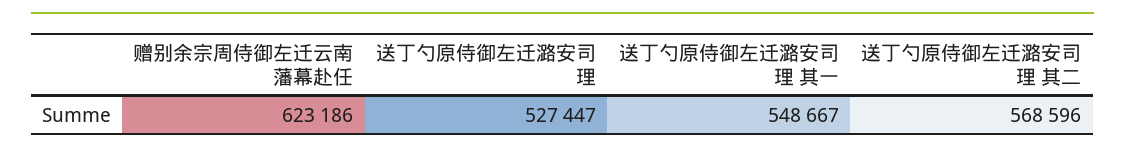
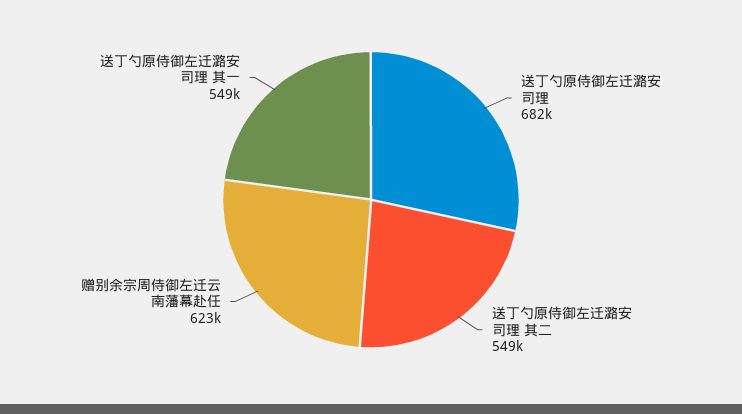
送丁勺原侍御左迁潞安司理: 527447 -> 682000
送丁勺原侍御左迁潞安司理 其二: 568596 -> 549000

